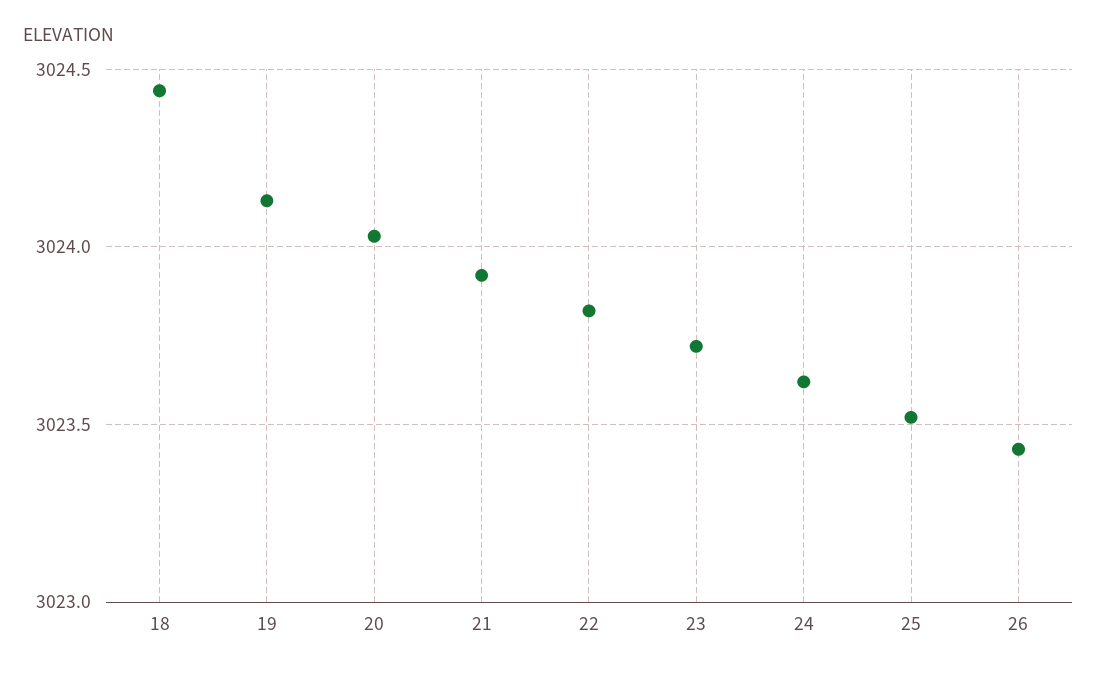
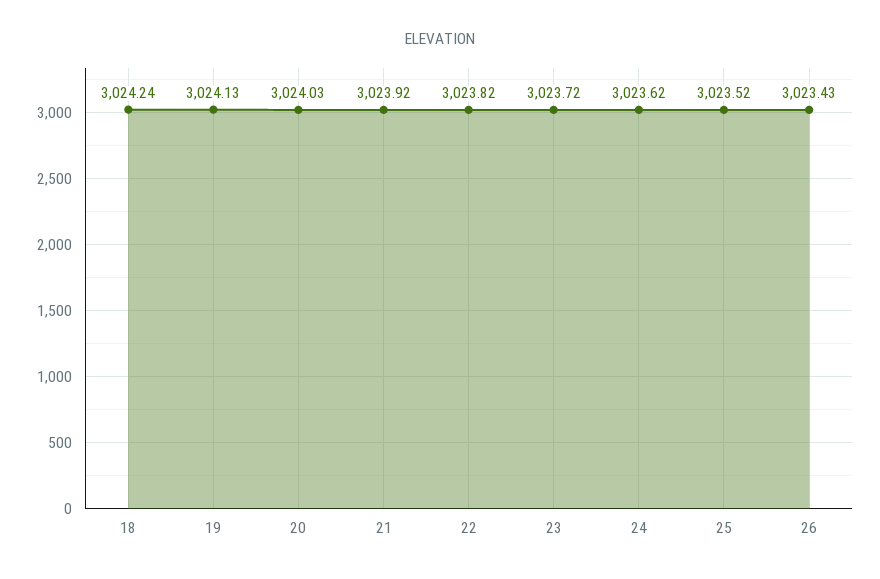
18: 3024.45 -> 3024.24

